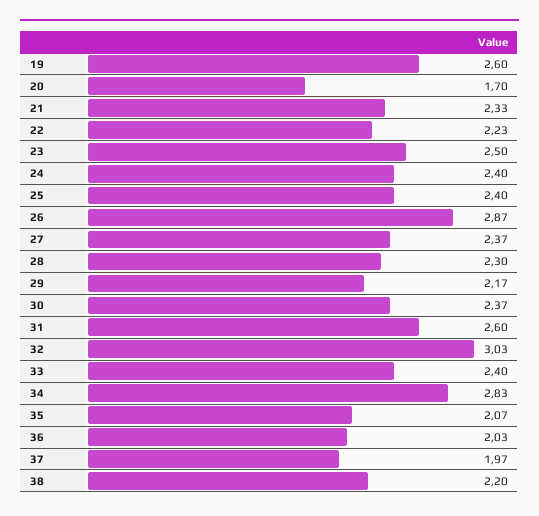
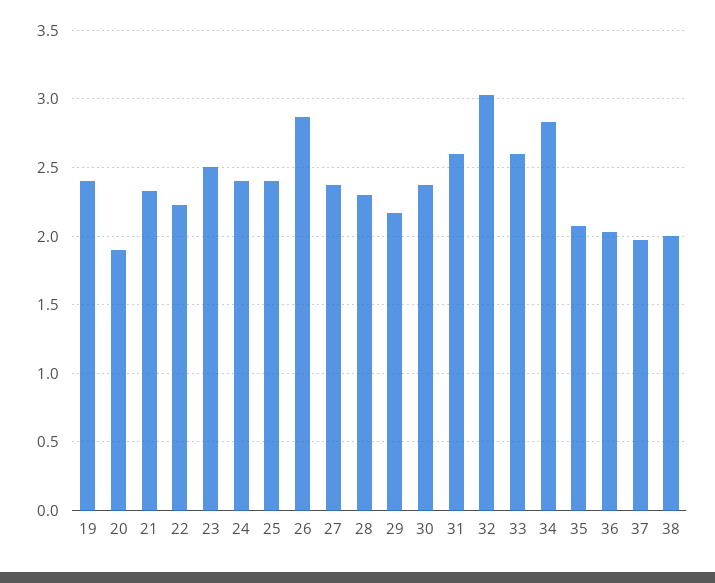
19: 2.6 -> 2.4
20: 1.7 -> 1.9
33: 2.4 -> 2.6
38: 2.2 -> 2

